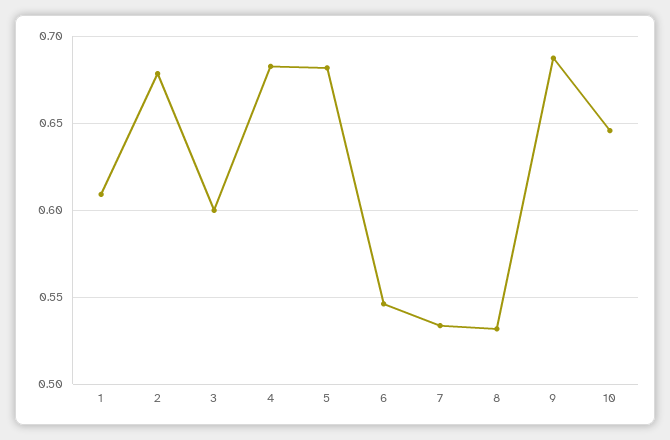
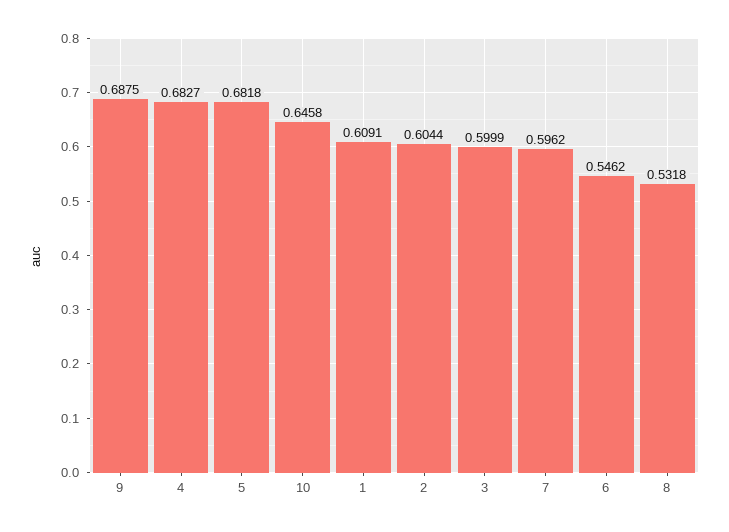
2: 0.68 -> 0.6044
7: 0.535 -> 0.5962

